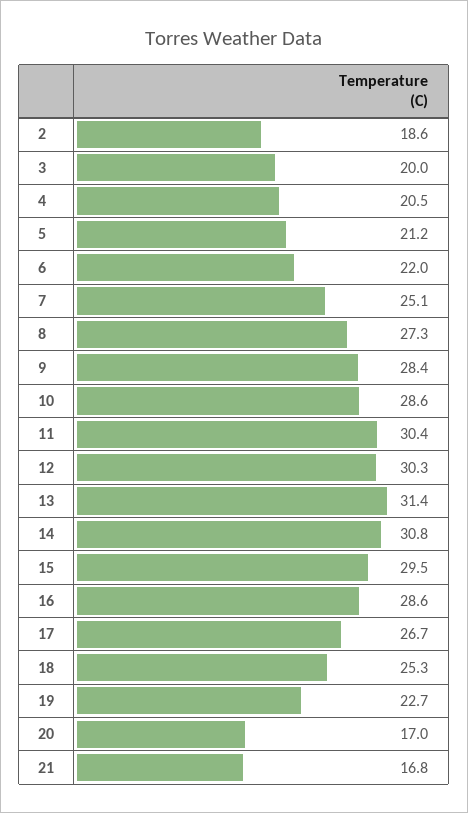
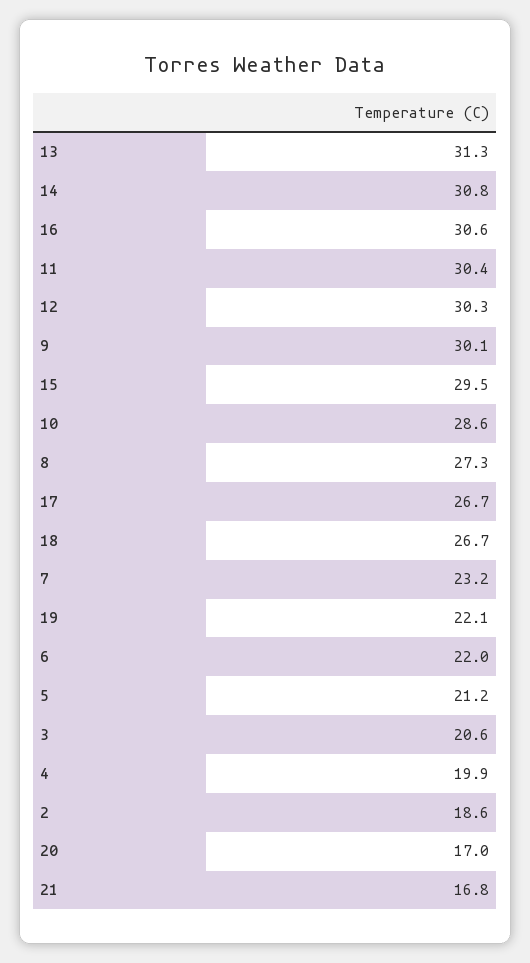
3: 20 -> 20.6
4: 20.5 -> 19.9
7: 25.1 -> 23.2
9: 28.4 -> 30.1
13: 31.4 -> 31.3
16: 28.6 -> 30.6
18: 25.3 -> 26.7
19: 22.7 -> 22.1

